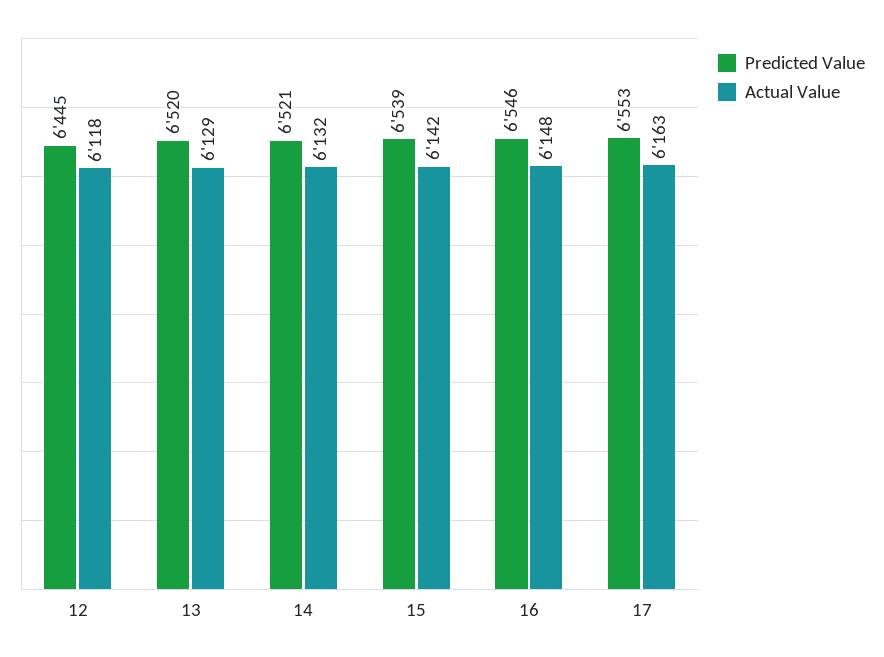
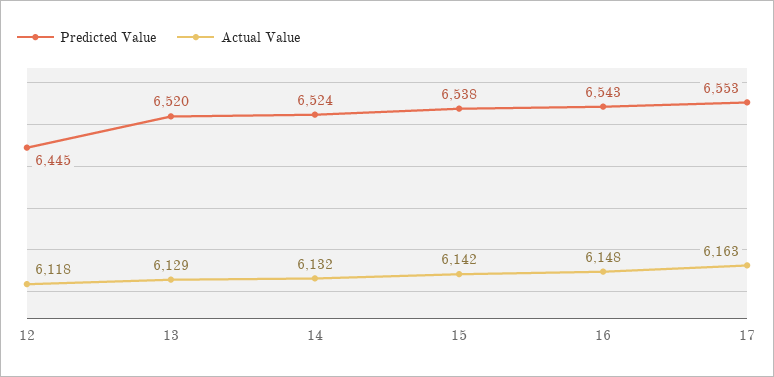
Predicted Value, 14: 6521 -> 6524
Predicted Value, 15: 6539 -> 6538
Predicted Value, 16: 6546 -> 6543

